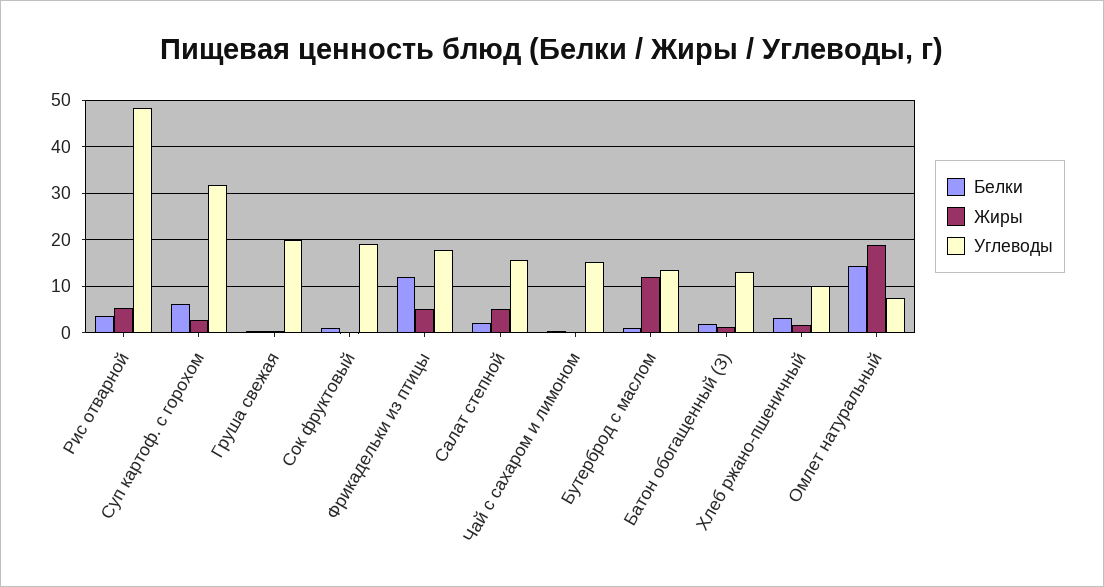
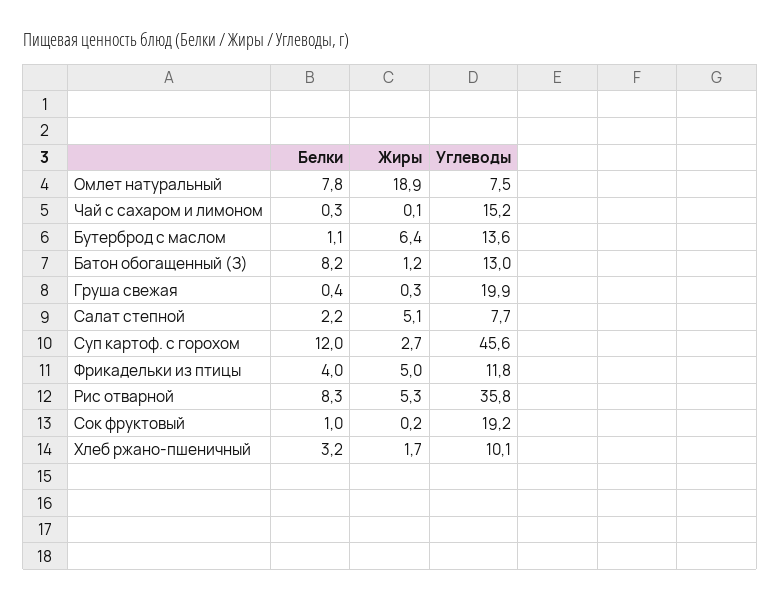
Белки, Рис отварной: 4 -> 8.3
Углеводы, Рис отварной: 48 -> 35.8
Белки, Суп картоф. с горохом: 6 -> 12
Углеводы, Суп картоф. с горохом: 32 -> 45.6
Белки, Фрикадельки из птицы: 12 -> 4
Углеводы, Фрикадельки из птицы: 18 -> 11.8
Углеводы, Салат степной: 16 -> 7.7
Жиры, Бутерброд с маслом: 12 -> 6.4
Белки, Батон обогащенный (З): 2 -> 8.2
Белки, Омлет натуральный: 14 -> 7.8

